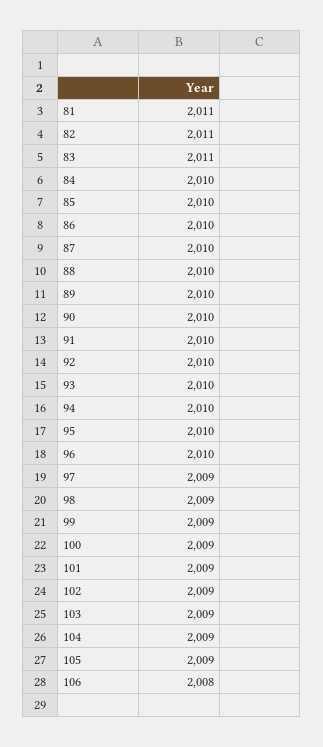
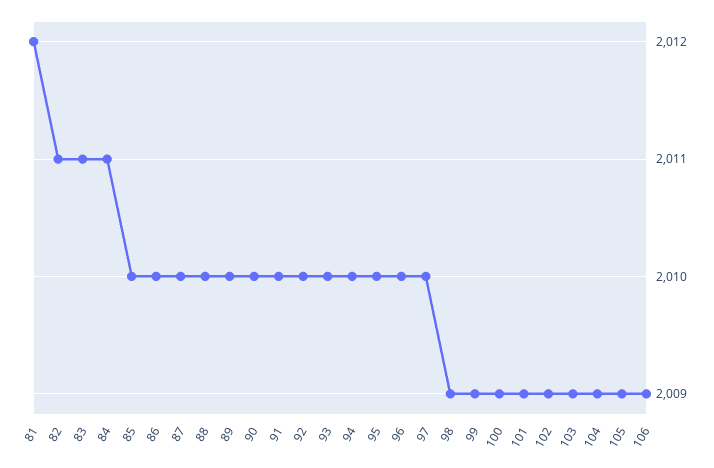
81: 2011 -> 2012
84: 2010 -> 2011
97: 2009 -> 2010
106: 2008 -> 2009

